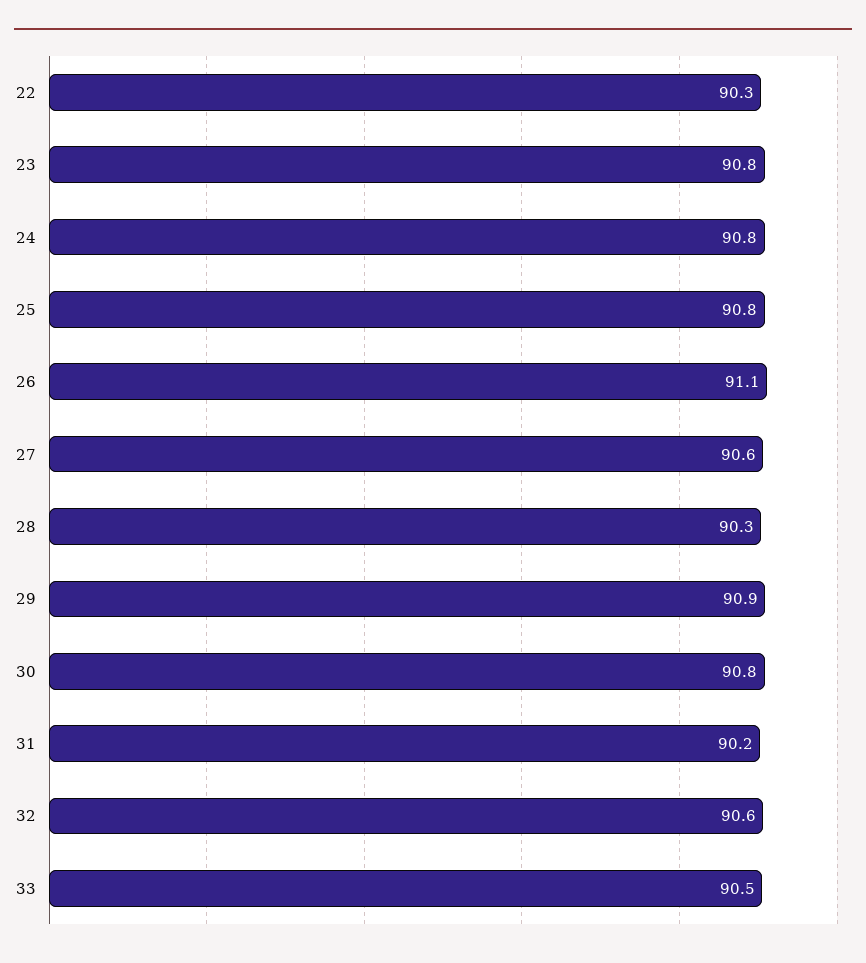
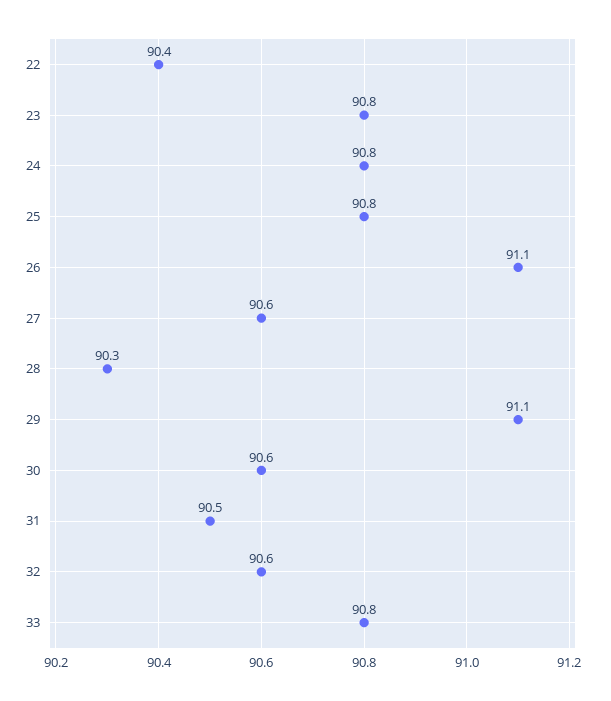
22: 90.3 -> 90.4
29: 90.9 -> 91.1
30: 90.8 -> 90.6
31: 90.2 -> 90.5
33: 90.5 -> 90.8

